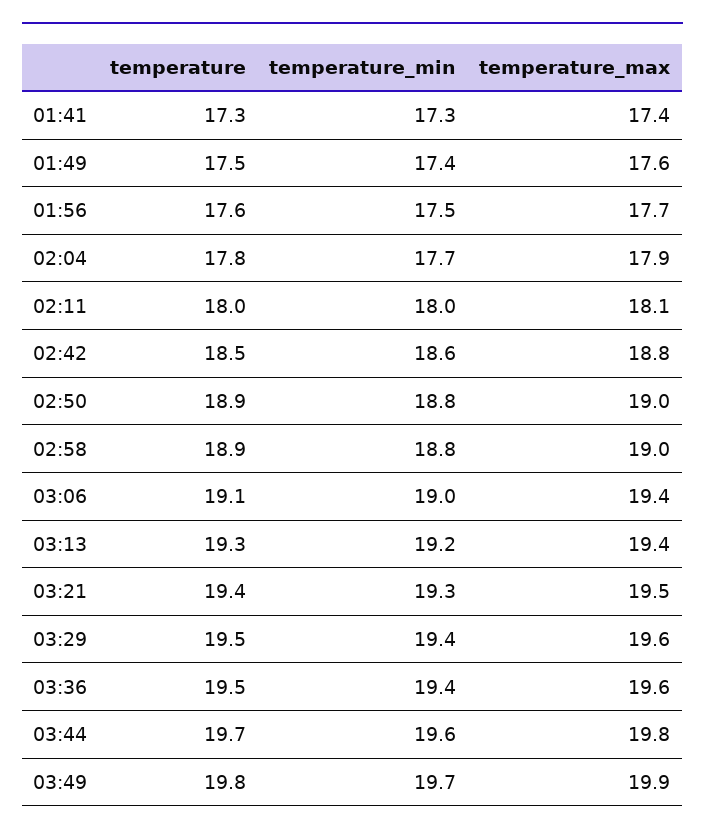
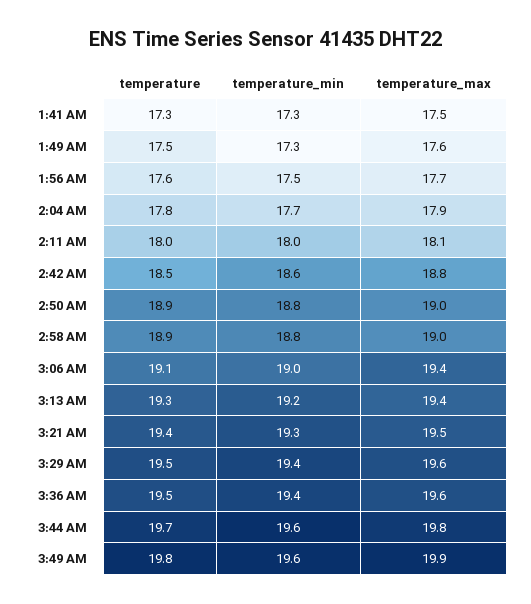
temperature_max, 01:41: 17.4 -> 17.5
temperature_min, 01:49: 17.4 -> 17.3
temperature_min, 03:49: 19.7 -> 19.6

